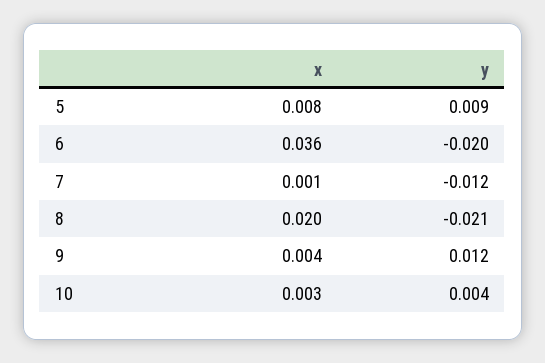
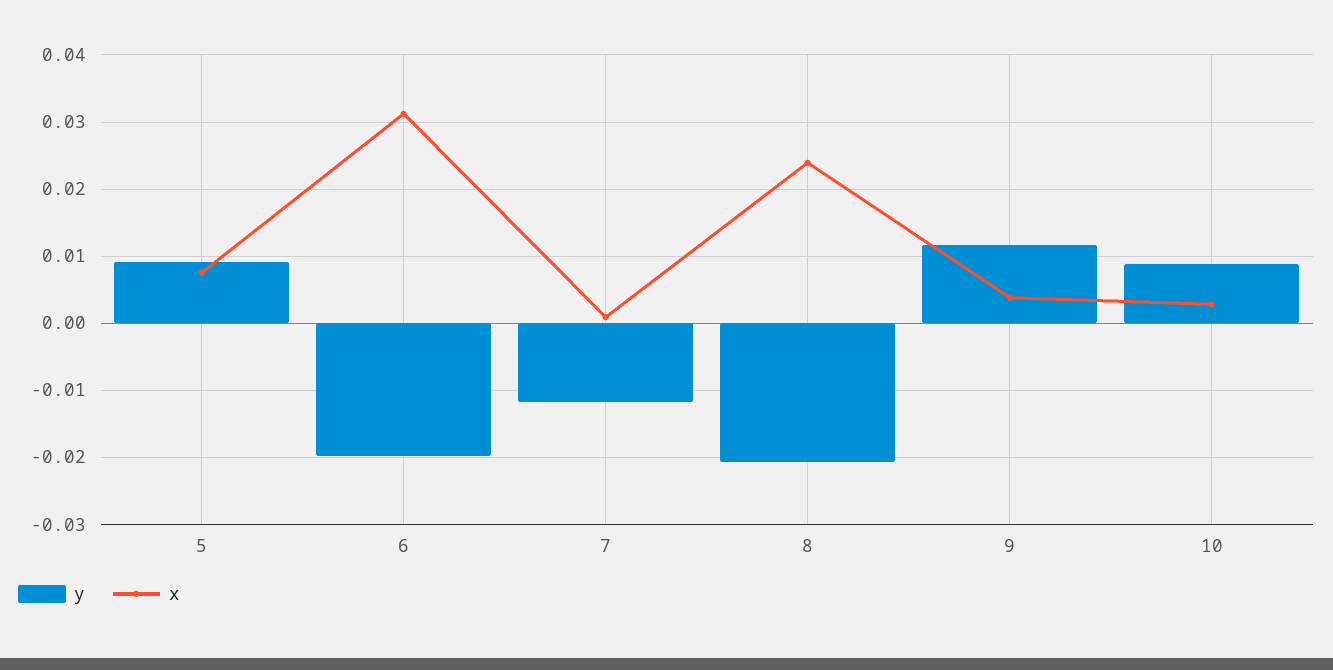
x, 6: 0.036 -> 0.031
x, 8: 0.02 -> 0.024
y, 10: 0.004 -> 0.009

